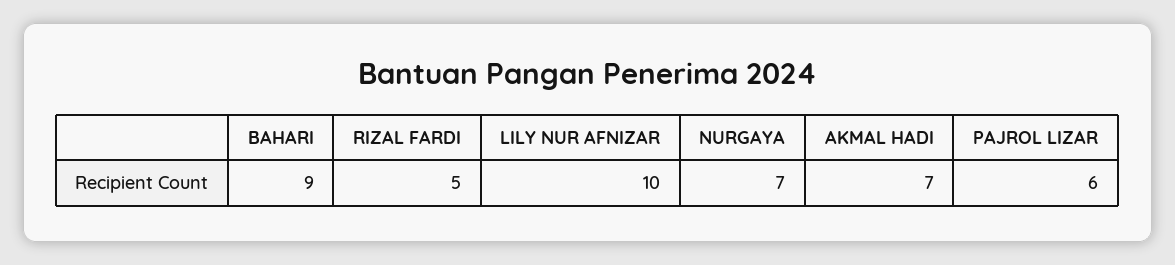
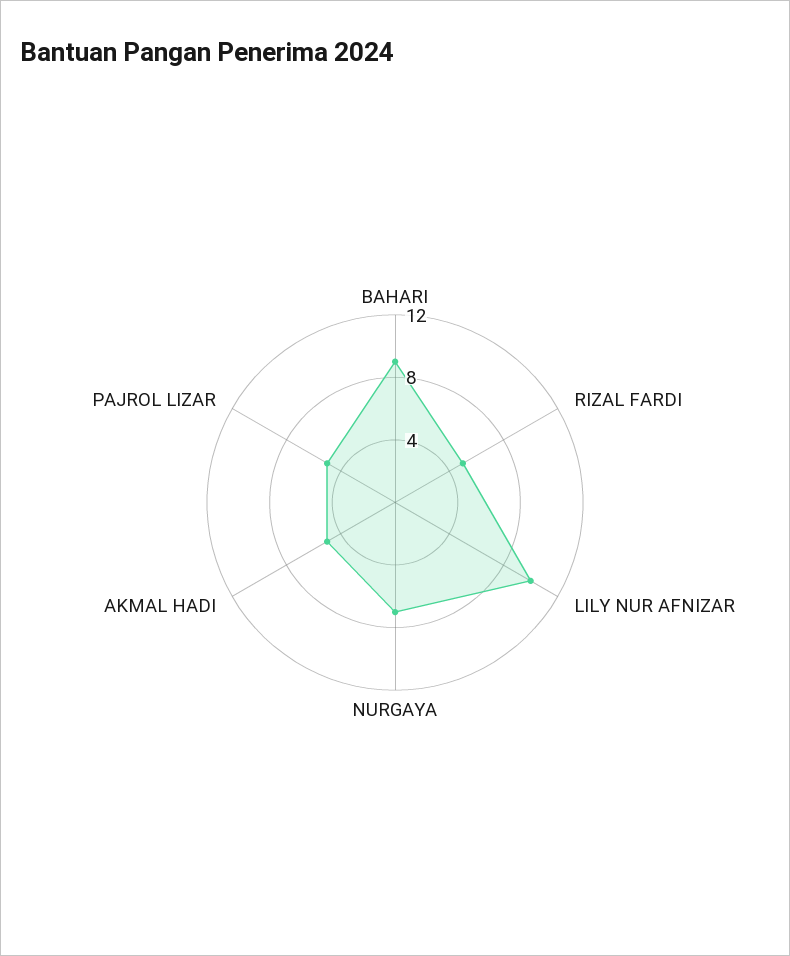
AKMAL HADI: 7 -> 5
PAJROL LIZAR: 6 -> 5

